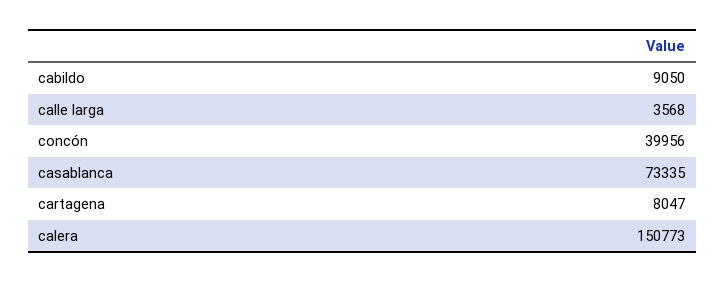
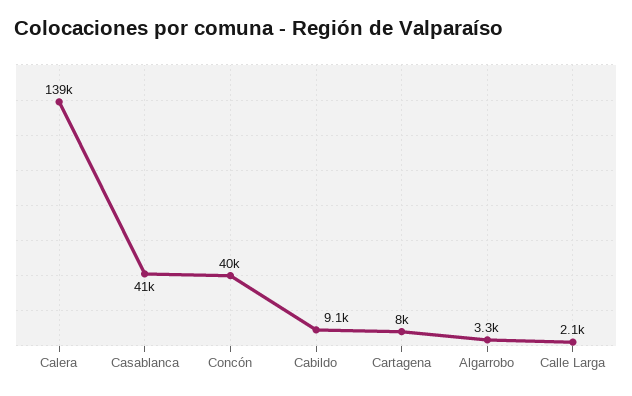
calle larga: 3568 -> 2100
casablanca: 73335 -> 41000
calera: 150773 -> 139000
Algarrobo: none -> 3300

